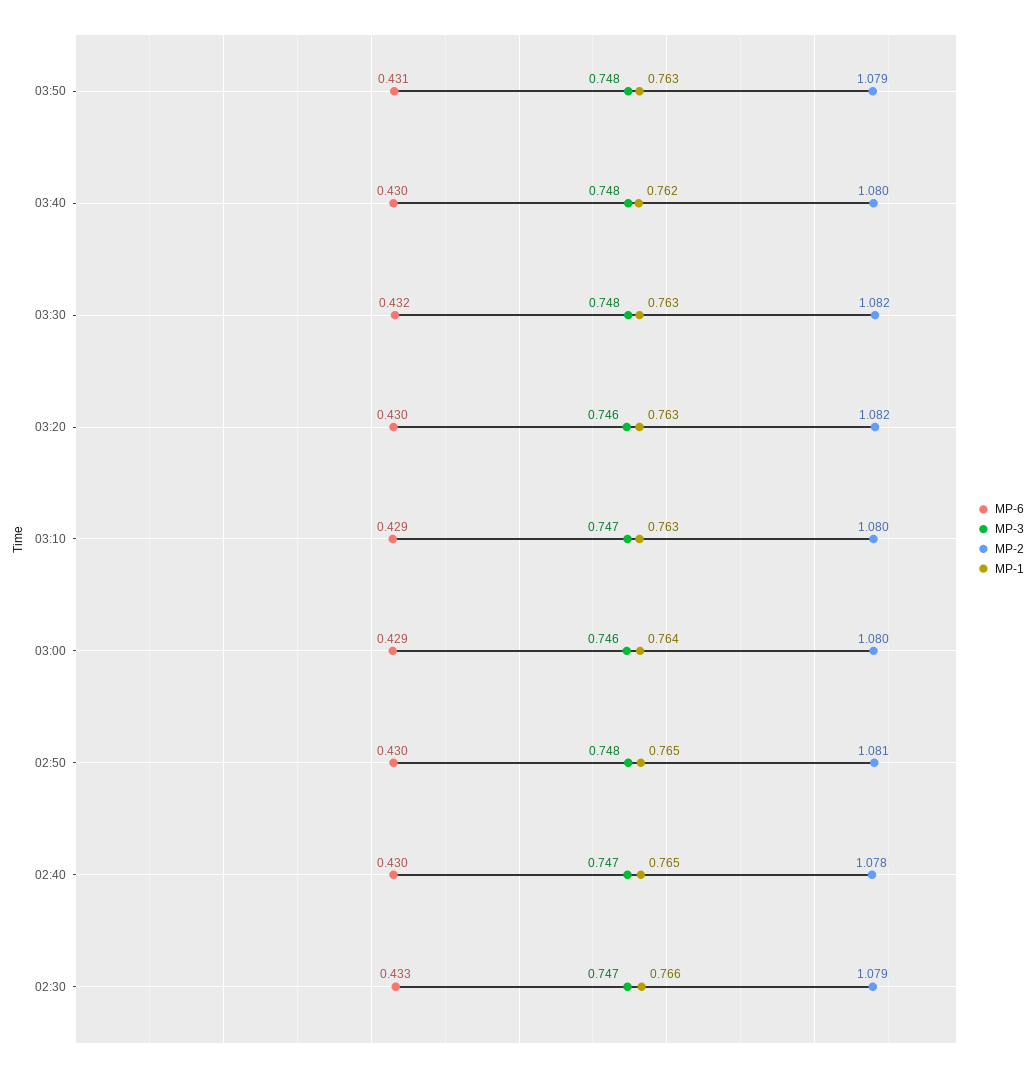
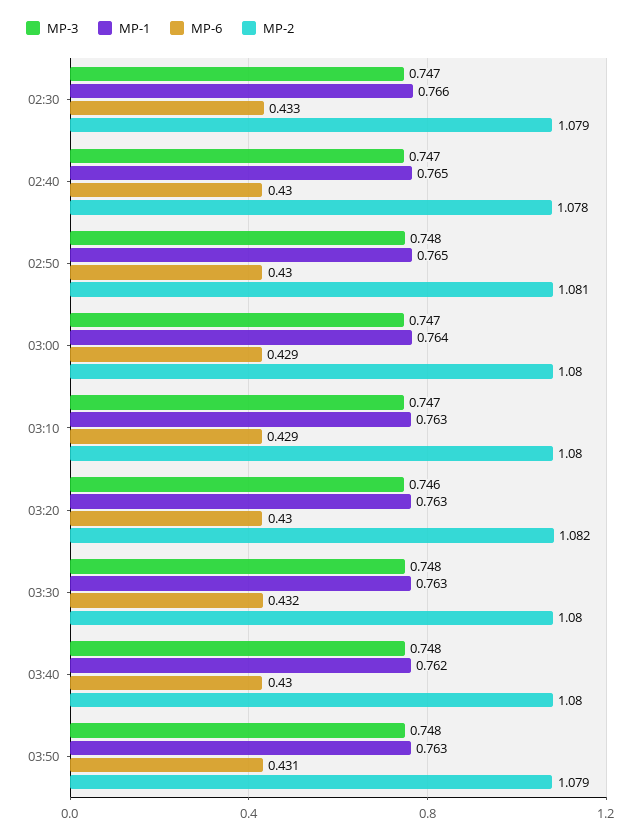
MP-2, 03:30: 1.082 -> 1.08
MP-3, 03:00: 0.746 -> 0.747

